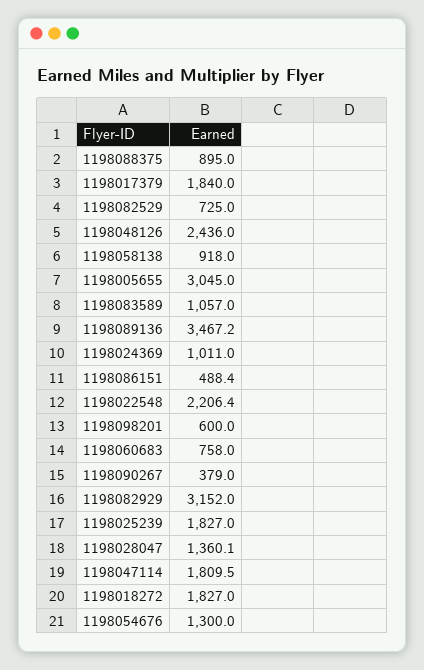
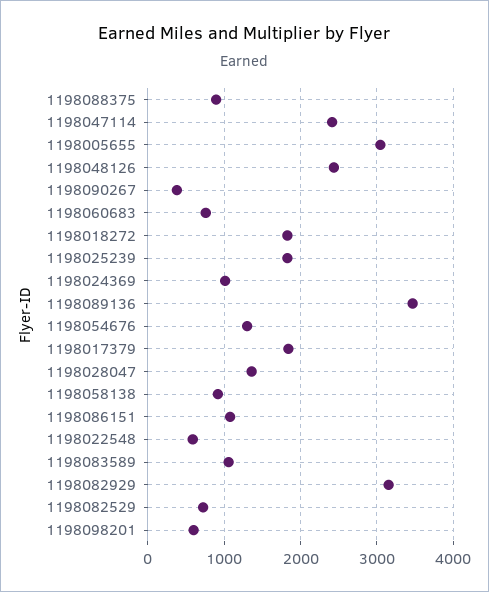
1198086151: 488.4 -> 1100
1198022548: 2206.4 -> 600
1198047114: 1809.5 -> 2400

